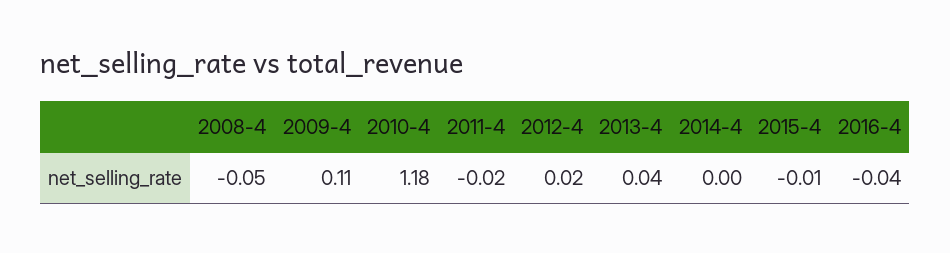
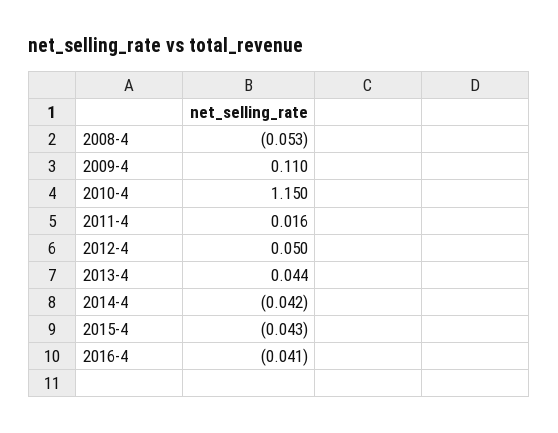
2010-4: 1.18 -> 1.15
2011-4: -0.02 -> 0.016
2012-4: 0.02 -> 0.05
2014-4: 0 -> -0.042
2015-4: -0.01 -> -0.043

